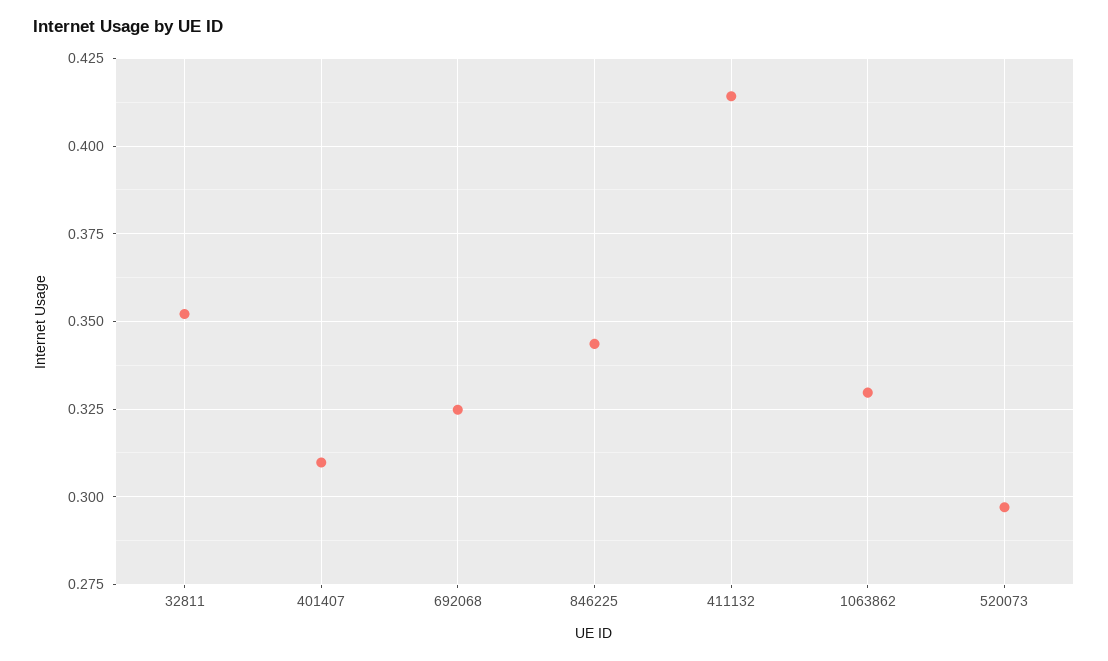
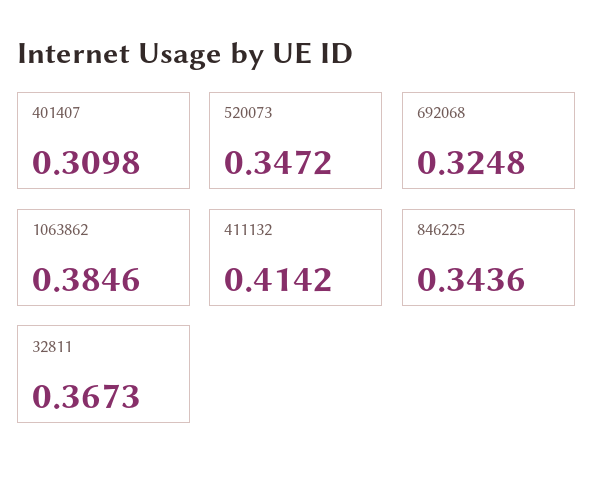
32811: 0.3525 -> 0.3673
1063862: 0.33 -> 0.3846
520073: 0.2975 -> 0.3472

